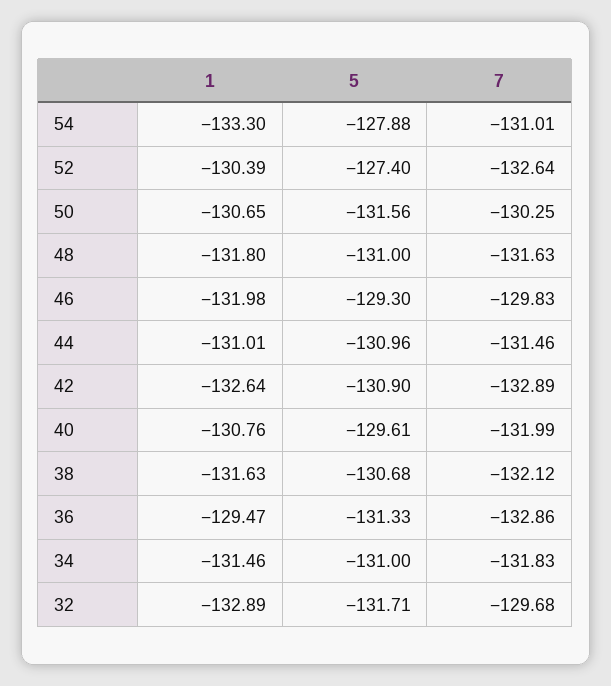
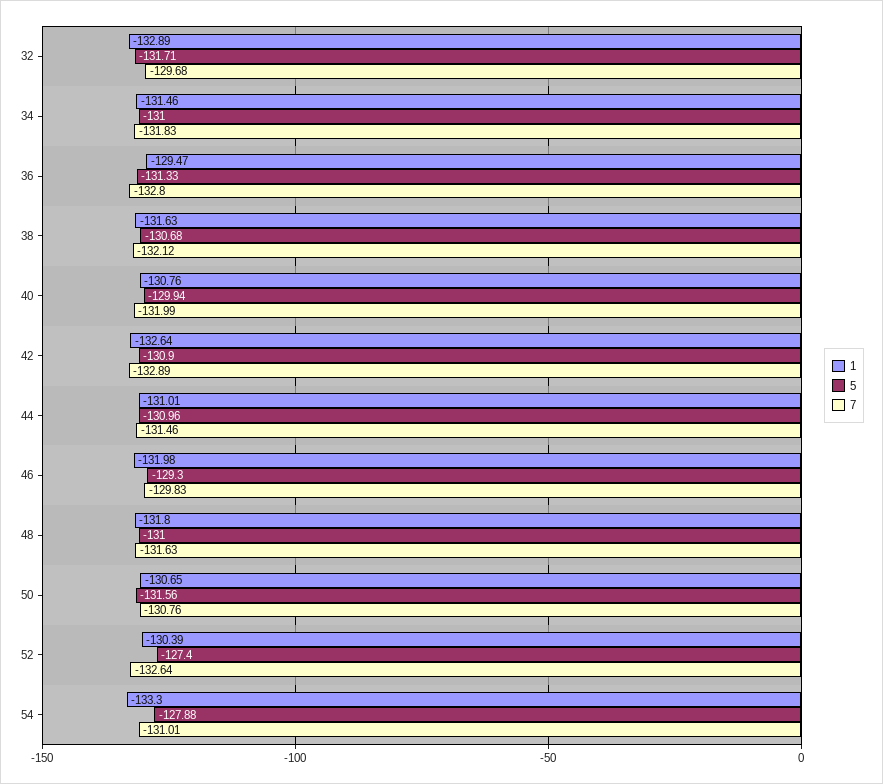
7, 50: -130.25 -> -130.76
5, 40: -129.61 -> -129.94
7, 36: -132.86 -> -132.8

